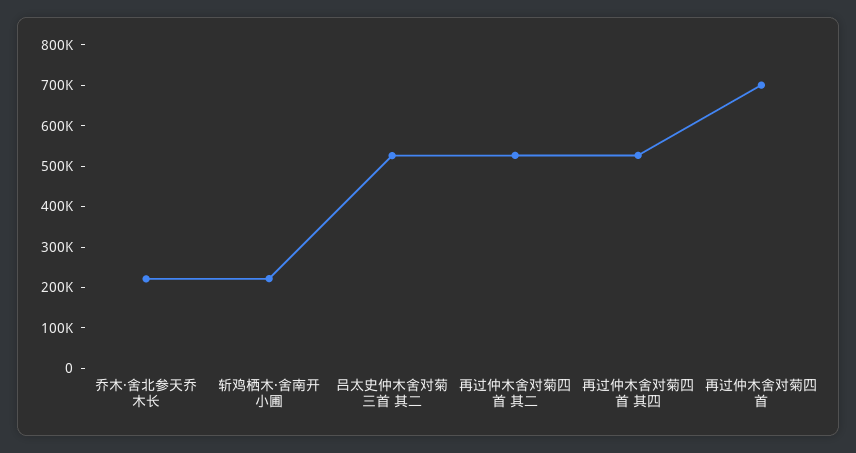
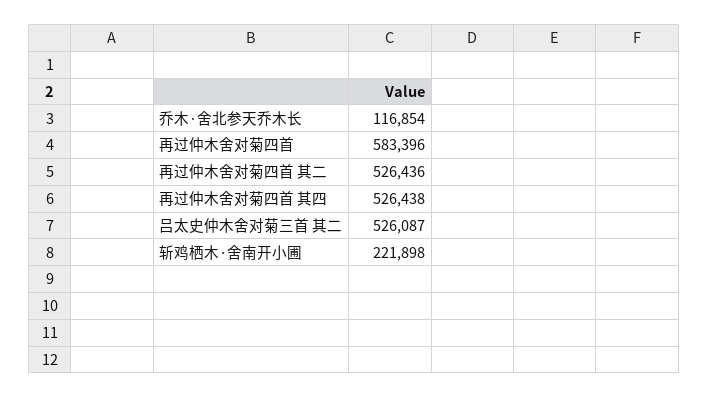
乔木·舍北参天乔木长: 220000 -> 116854
再过仲木舍对菊四首: 700000 -> 583396

